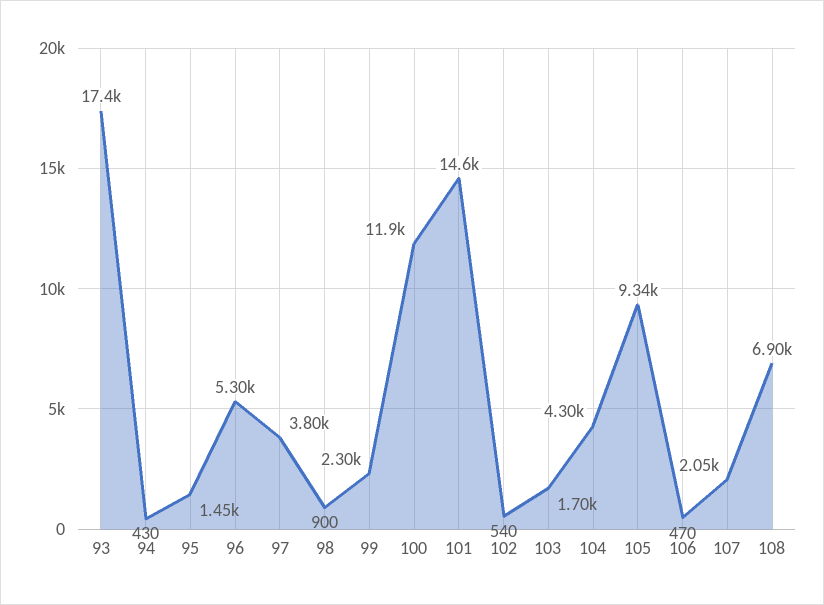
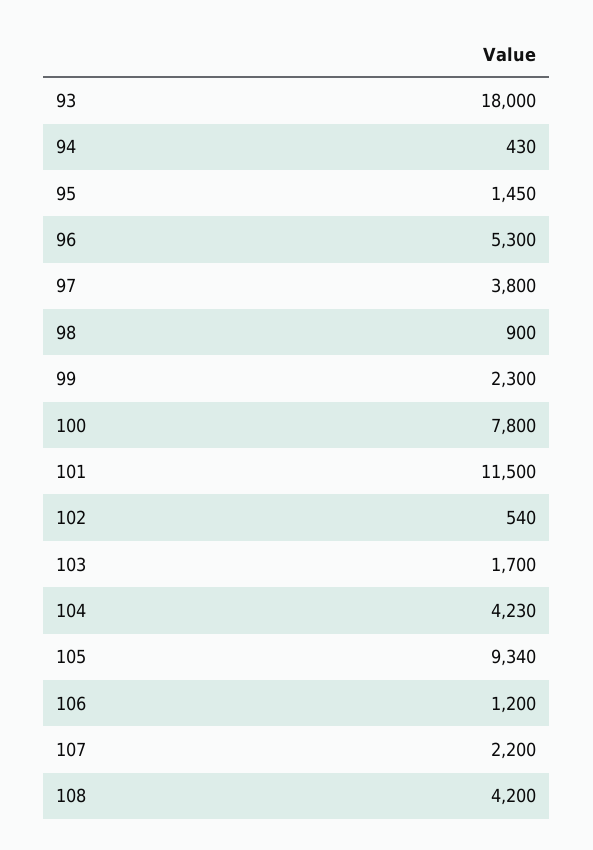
93: 17400 -> 18000
100: 11900 -> 7800
101: 14600 -> 11500
104: 4300 -> 4230
106: 470 -> 1200
107: 2050 -> 2200
108: 6900 -> 4200

